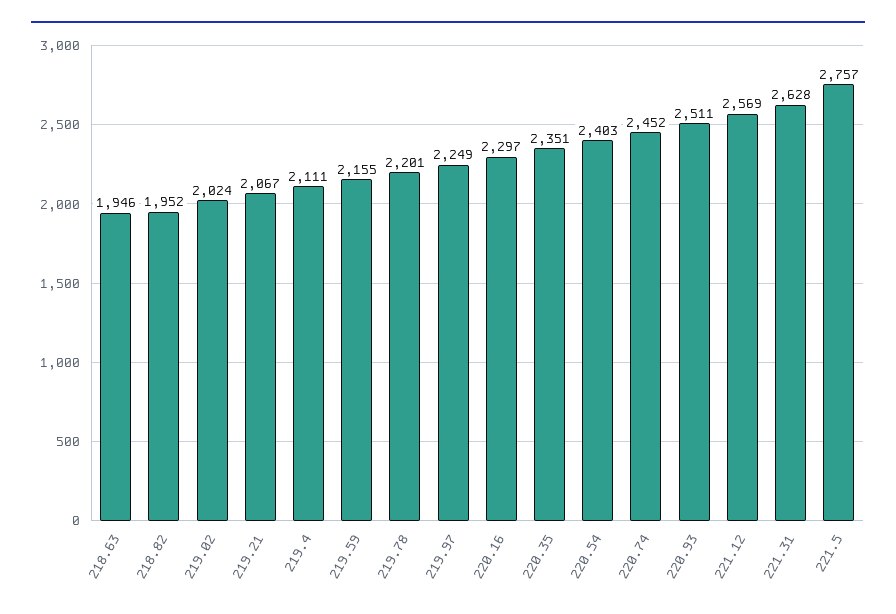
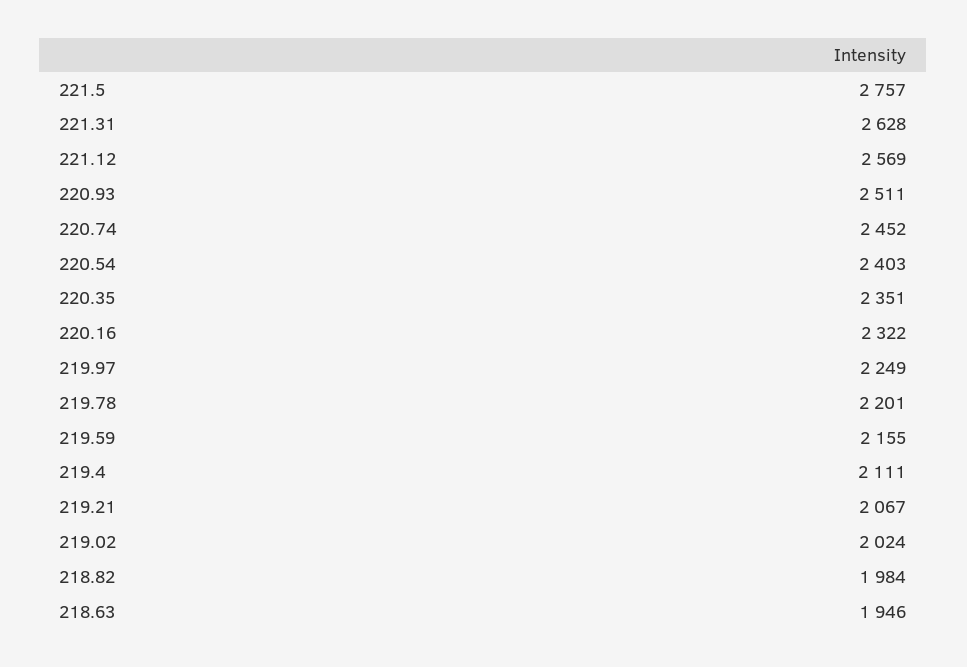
218.82: 1952 -> 1984
220.16: 2297 -> 2322

